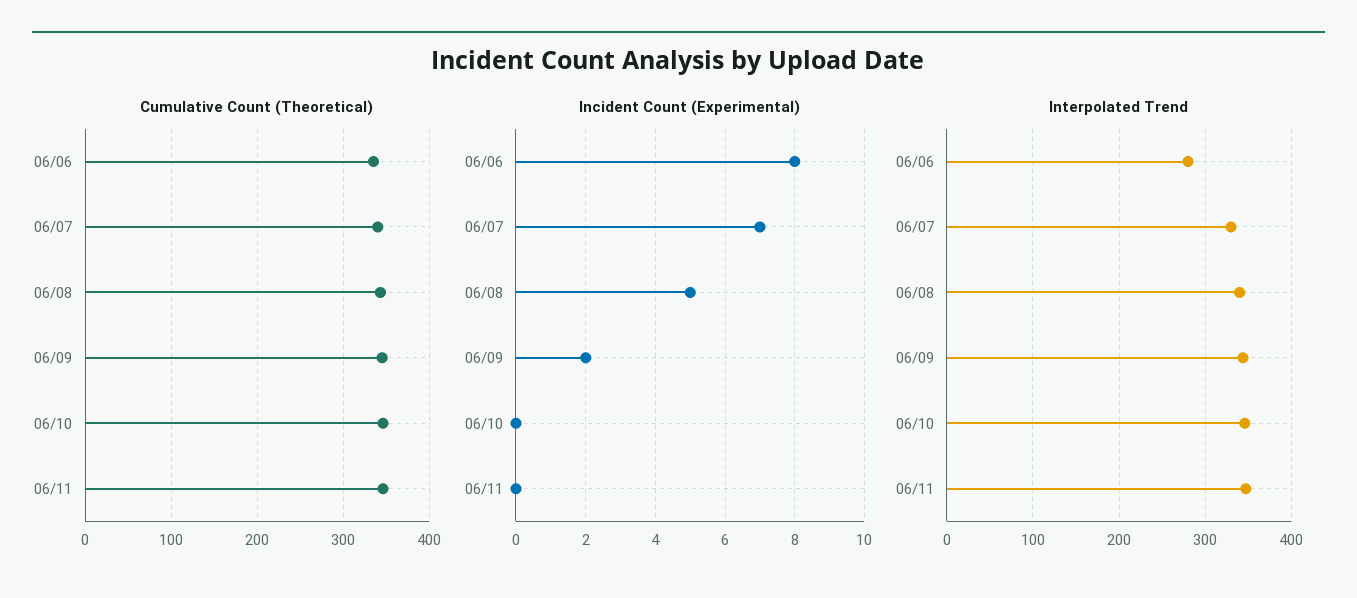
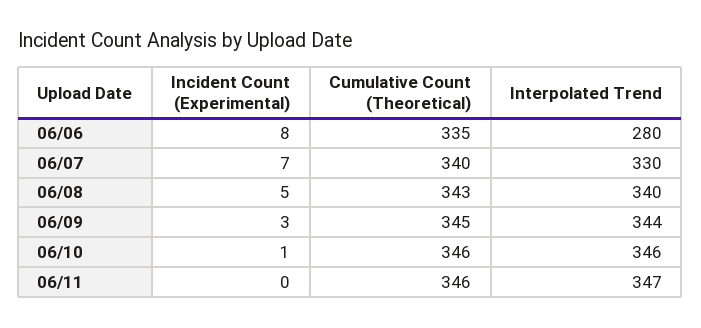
Incident Count (Experimental), 06/09: 2 -> 3
Incident Count (Experimental), 06/10: 0 -> 1

